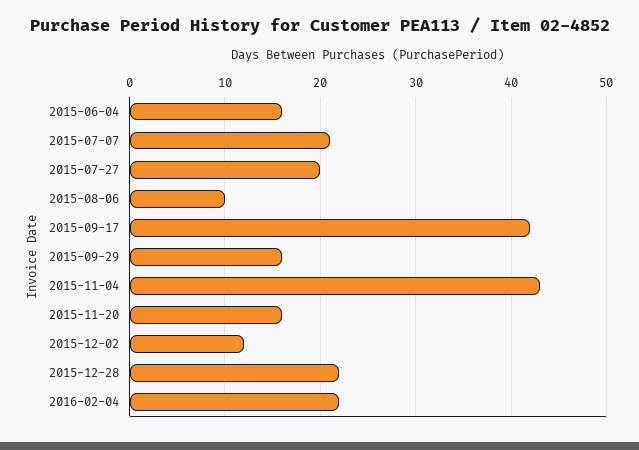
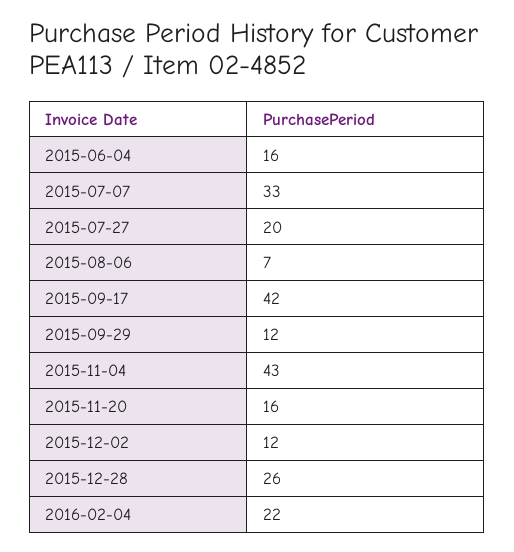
2015-07-07: 21 -> 33
2015-08-06: 10 -> 7
2015-09-29: 16 -> 12
2015-12-28: 22 -> 26

